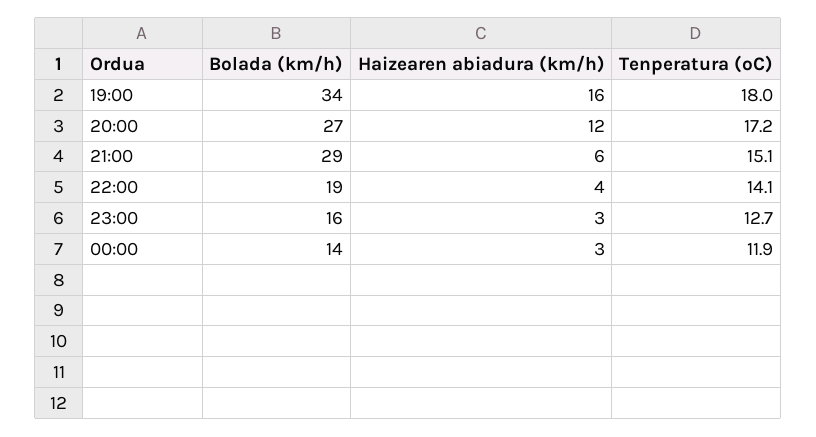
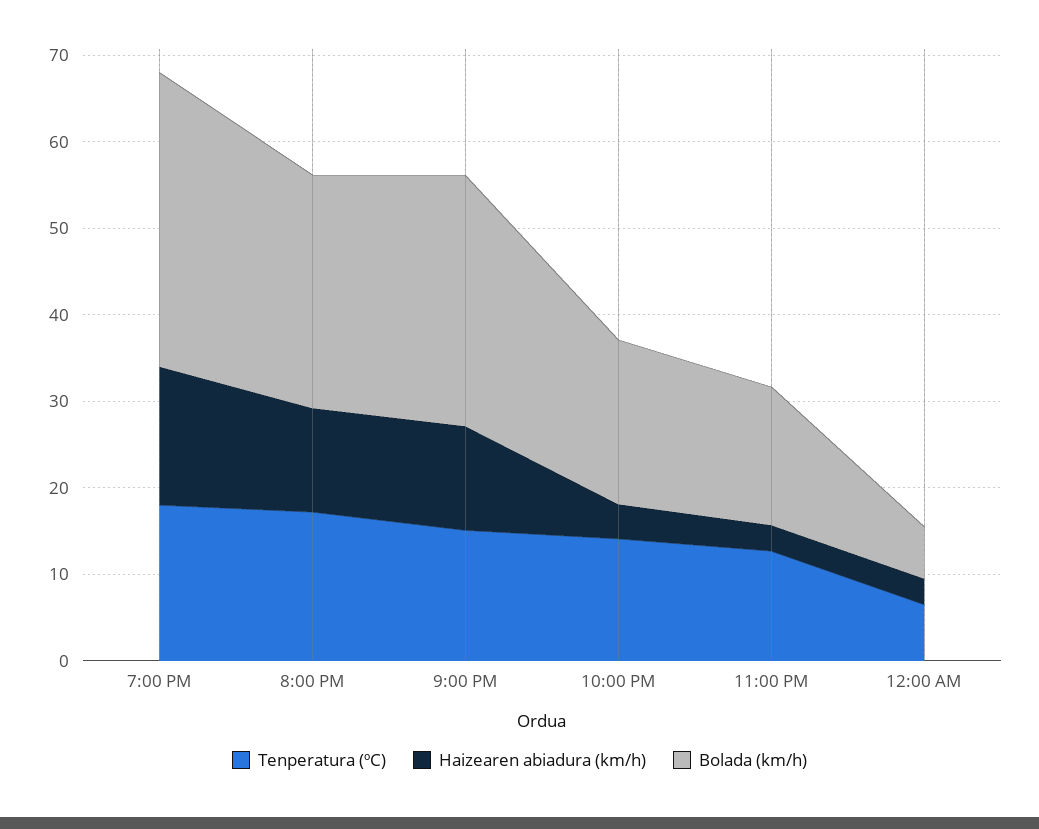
Haizearen abiadura (km/h), 21:00: 6 -> 12
Bolada (km/h), 00:00: 14 -> 6
Tenperatura (ºC), 00:00: 11.9 -> 6

